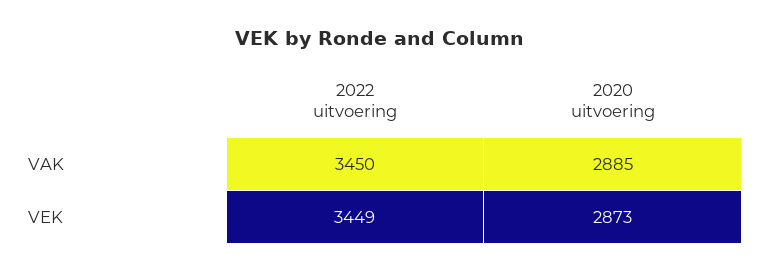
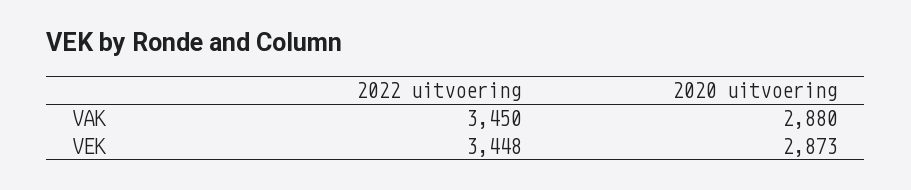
2020 uitvoering, VAK: 2885 -> 2880
2022 uitvoering, VEK: 3449 -> 3448

